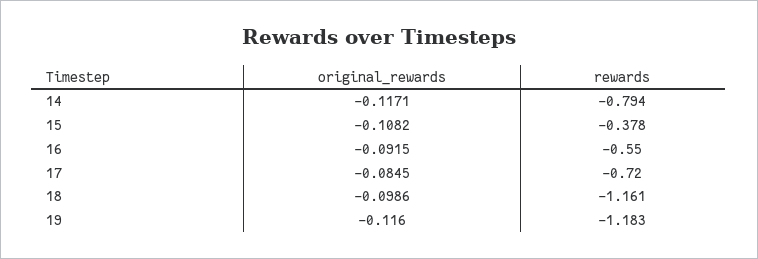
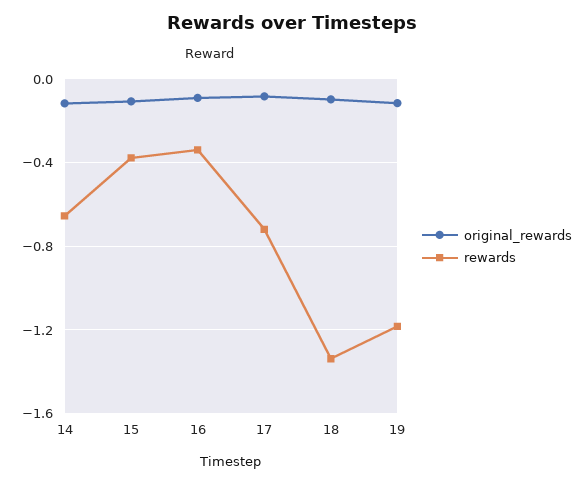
rewards, 14: -0.794 -> -0.65
rewards, 16: -0.55 -> -0.35
rewards, 18: -1.161 -> -1.35

